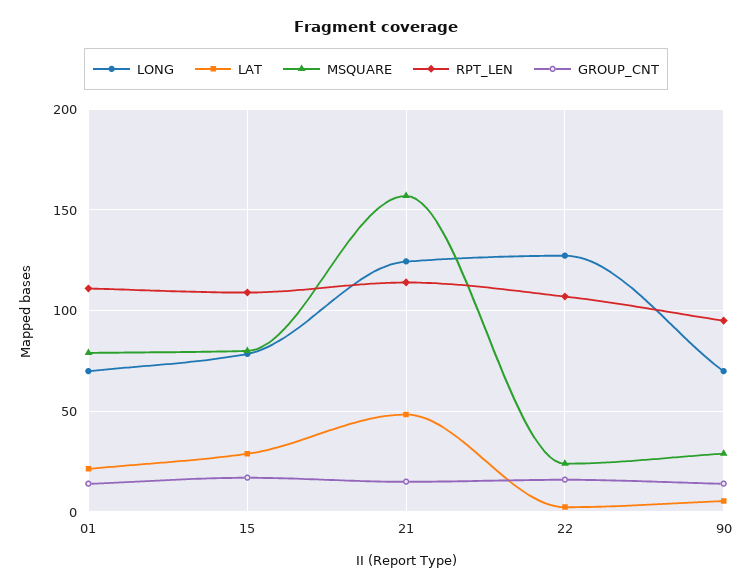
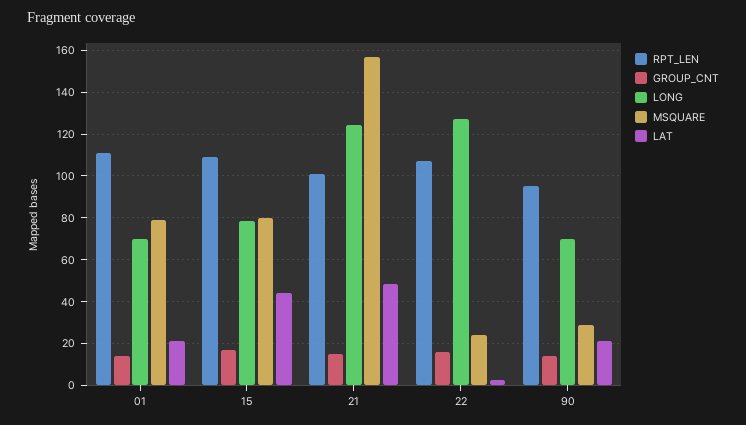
LAT, 15: 30 -> 45
RPT_LEN, 21: 115 -> 100
LAT, 90: 5 -> 20

